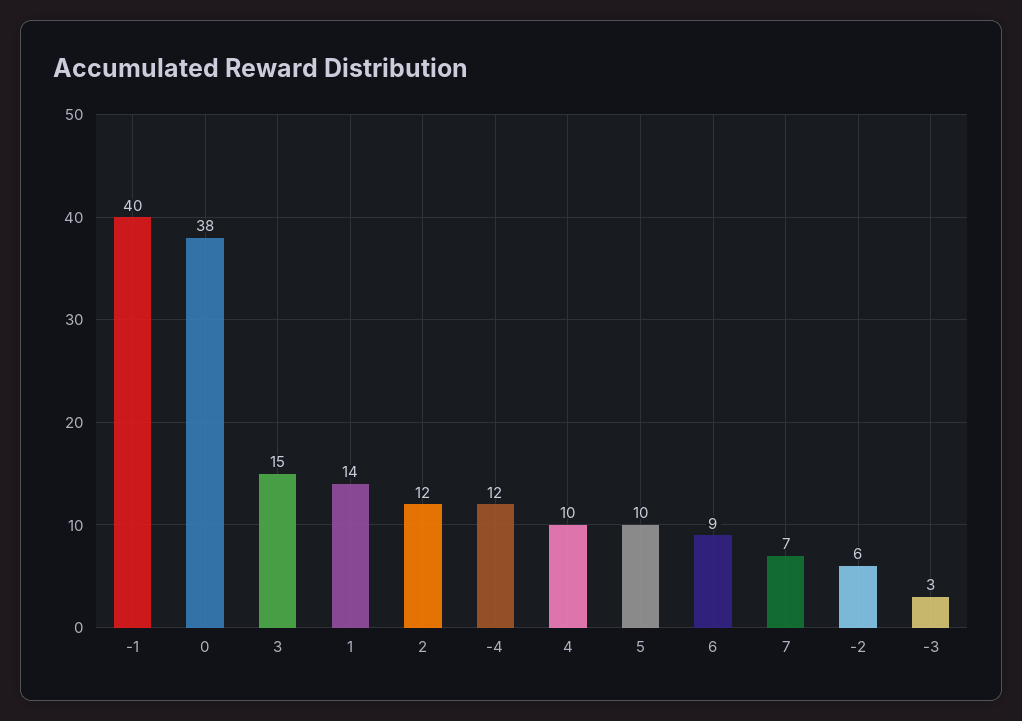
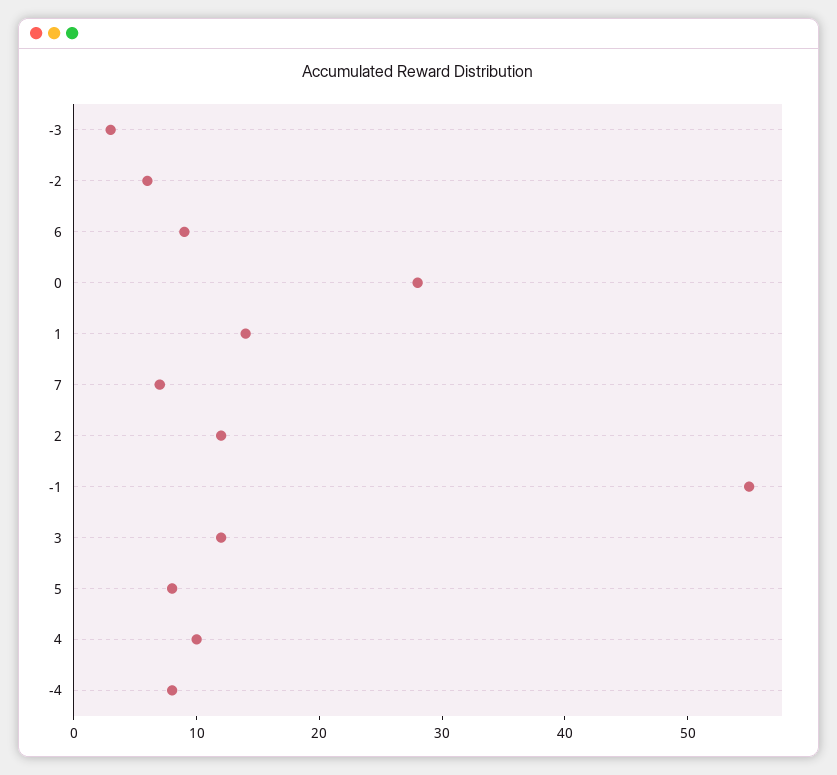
-1: 40 -> 55
0: 38 -> 28
3: 15 -> 12
-4: 12 -> 8
5: 10 -> 8

